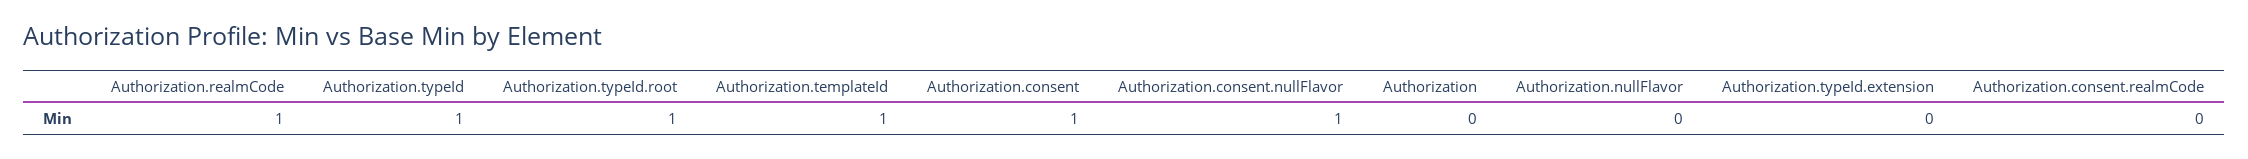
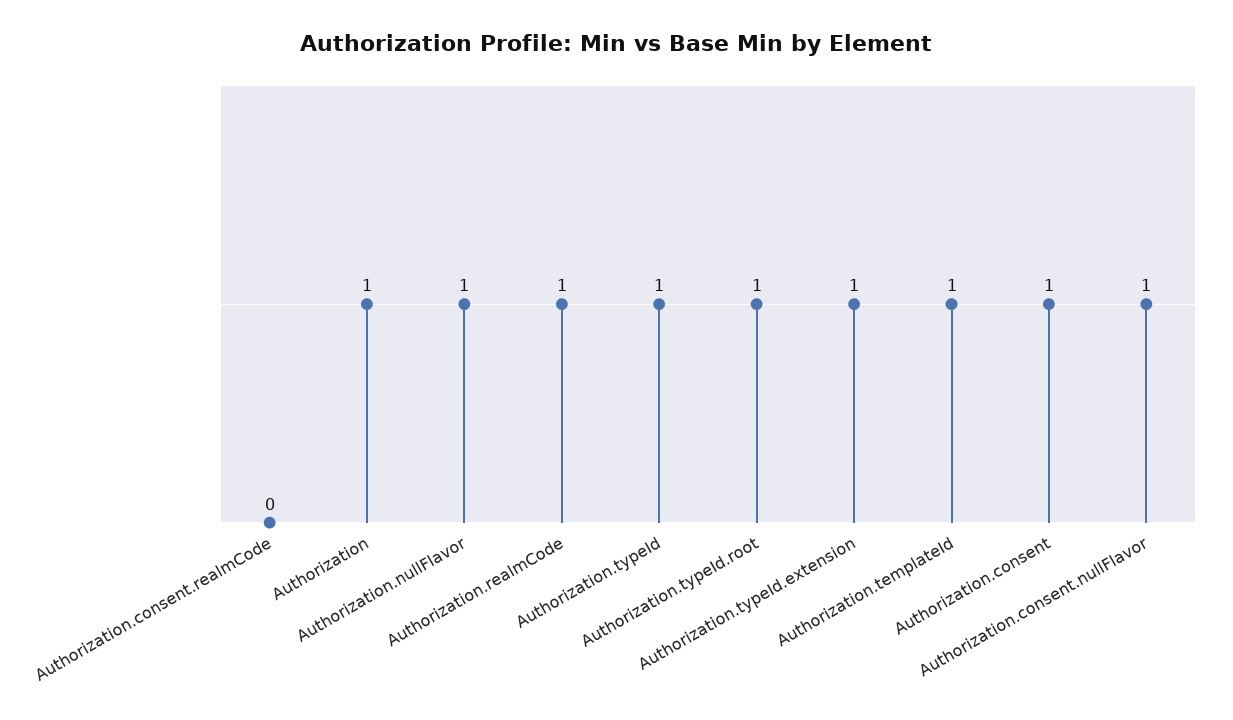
Authorization: 0 -> 1
Authorization.nullFlavor: 0 -> 1
Authorization.typeId.extension: 0 -> 1

